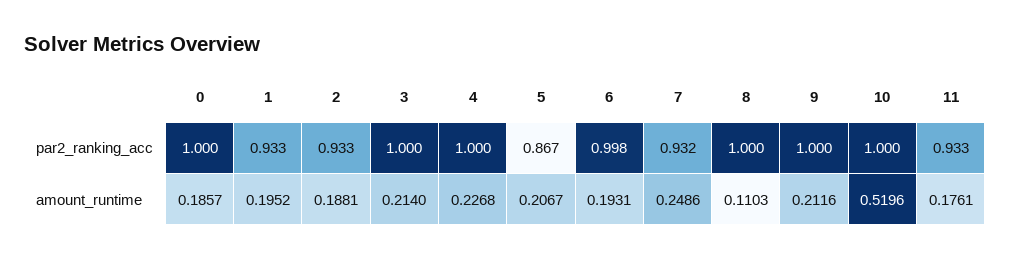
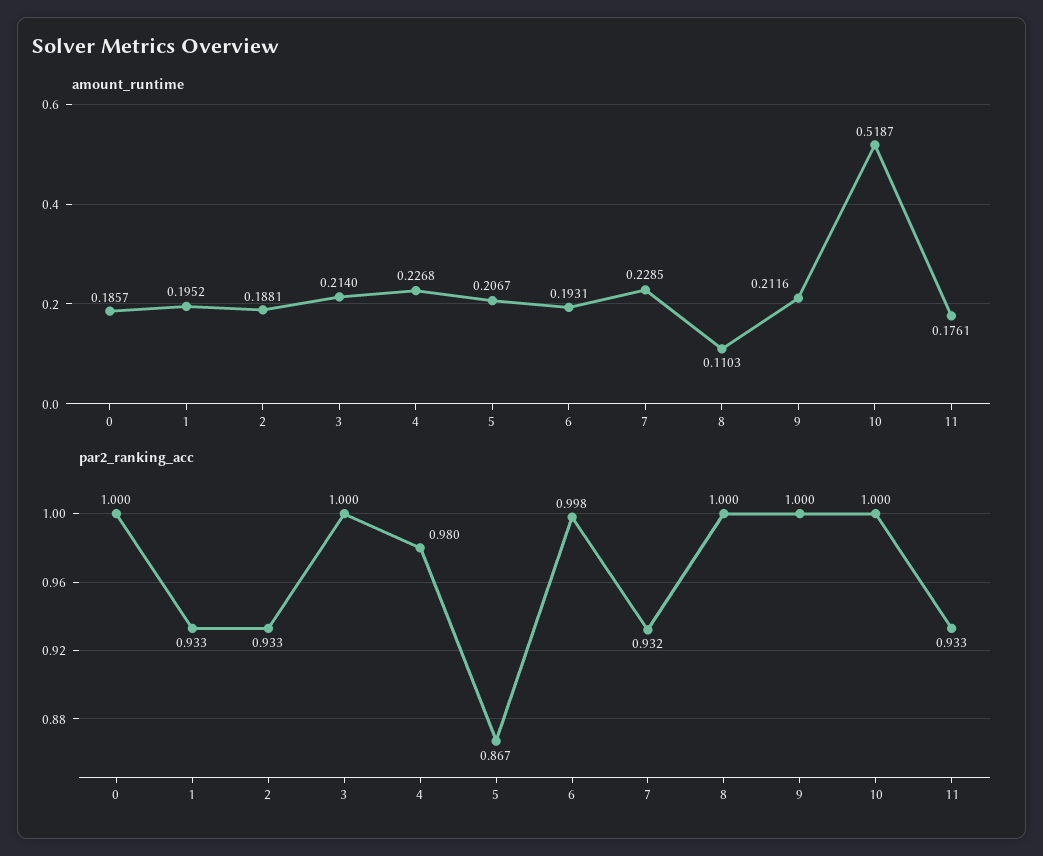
par2_ranking_acc, 4: 1 -> 0.98
amount_runtime, 7: 0.2486 -> 0.2285
amount_runtime, 10: 0.5196 -> 0.5187

